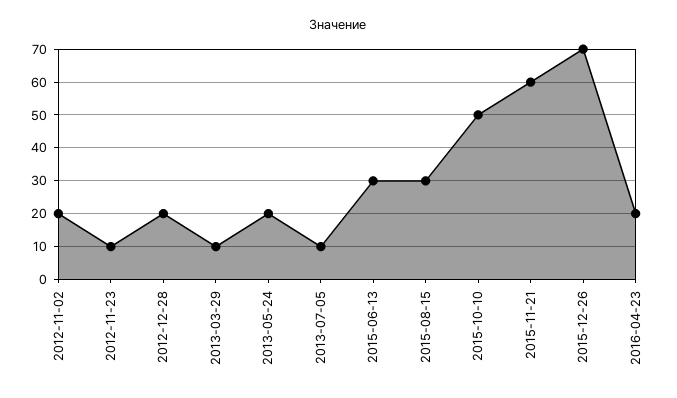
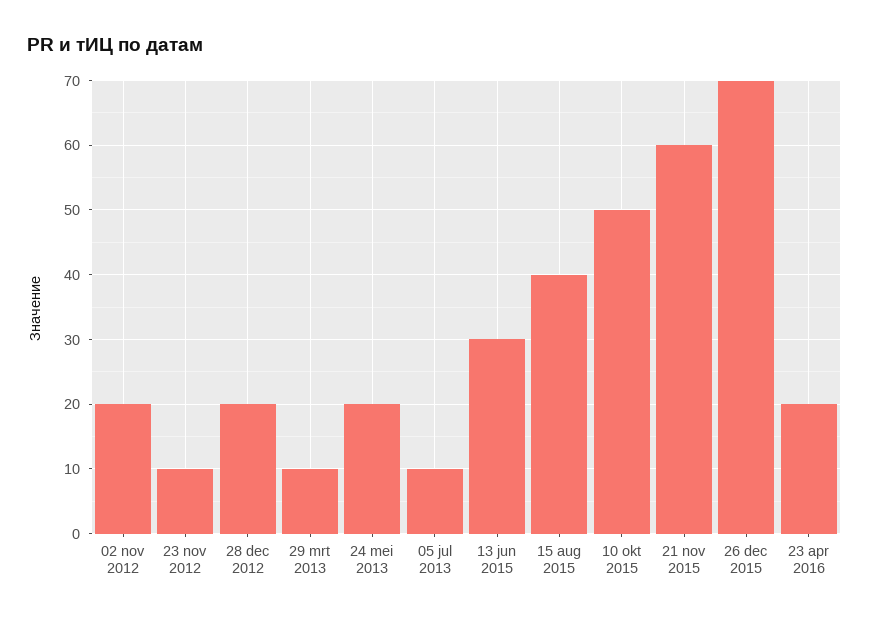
2015-08-15: 30 -> 40

